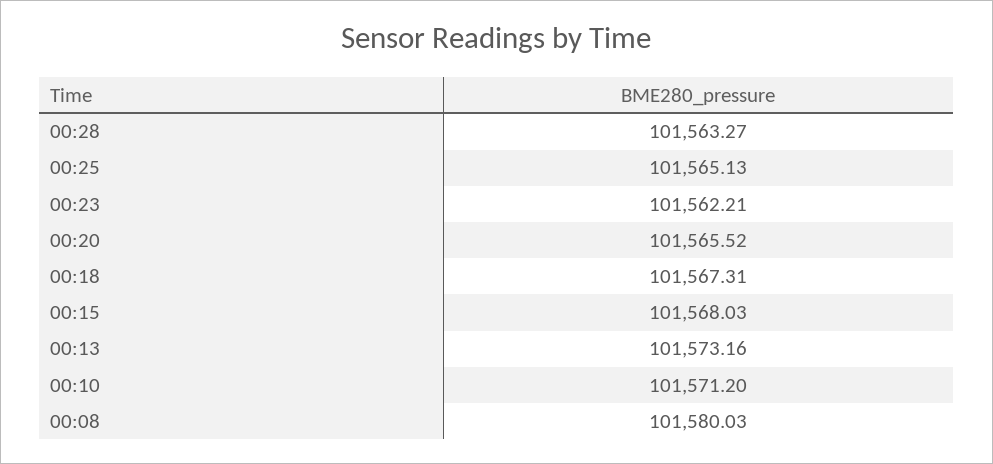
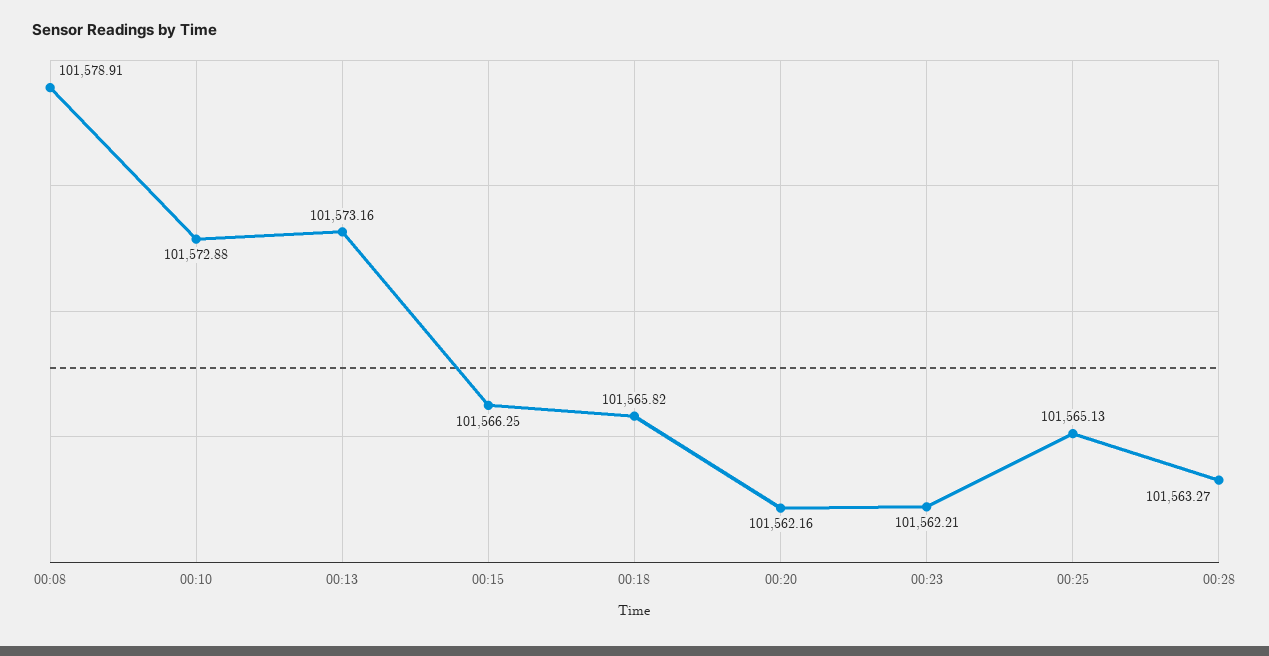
00:20: 101565.52 -> 101562.16
00:18: 101567.31 -> 101565.82
00:15: 101568.03 -> 101566.25
00:10: 101571.2 -> 101572.88
00:08: 101580.03 -> 101578.91

